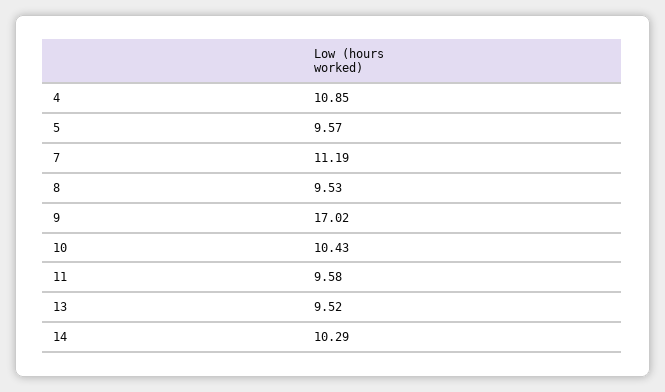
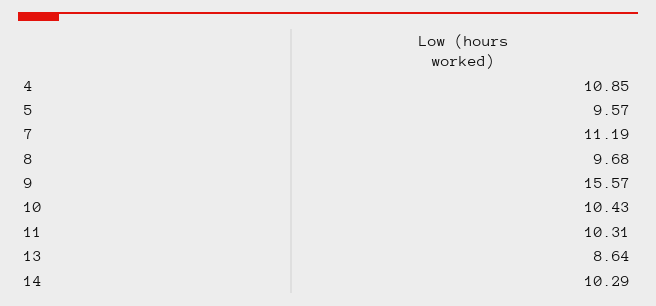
8: 9.53 -> 9.68
9: 17.02 -> 15.57
11: 9.58 -> 10.31
13: 9.52 -> 8.64

